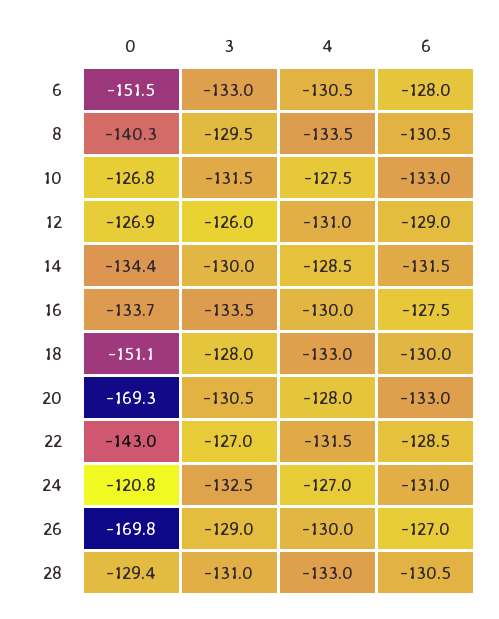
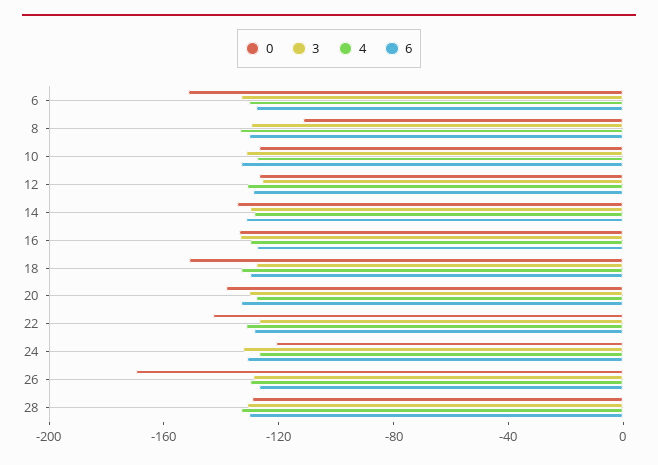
0, 8: -140.3 -> -110
0, 20: -169.3 -> -140

